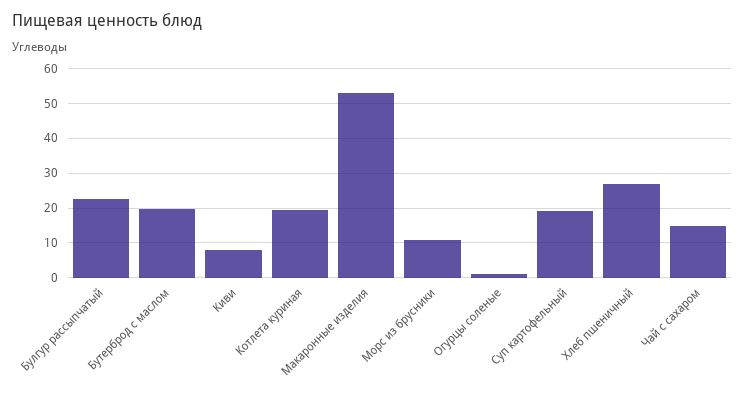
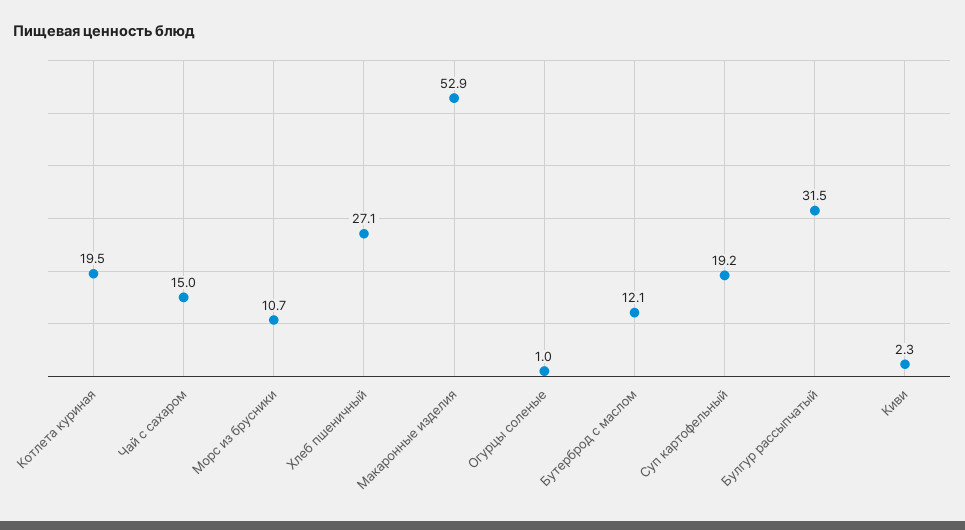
Булгур рассыпчатый: 22 -> 31.5
Бутерброд с маслом: 20 -> 12.1
Киви: 8 -> 2.3

